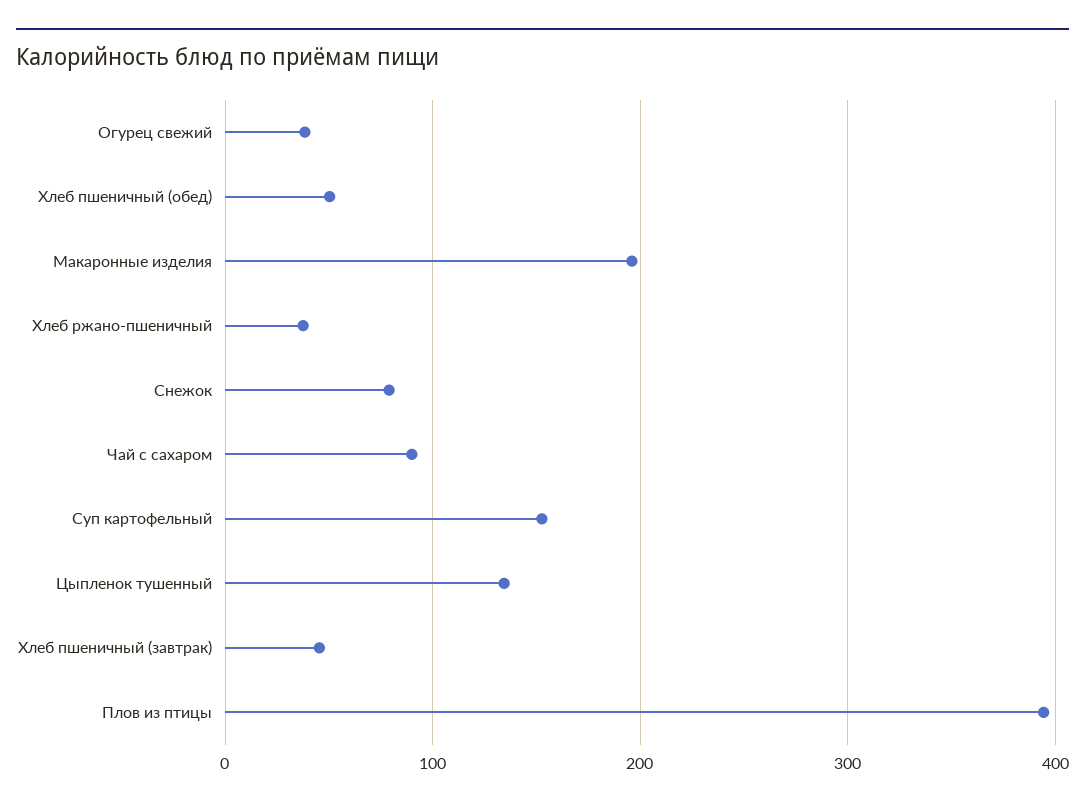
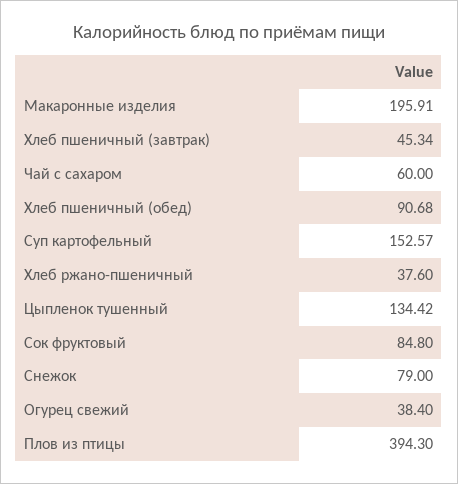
Хлеб пшеничный (обед): 50 -> 90.68
Чай с сахаром: 90 -> 60
Сок фруктовый: none -> 84.8

